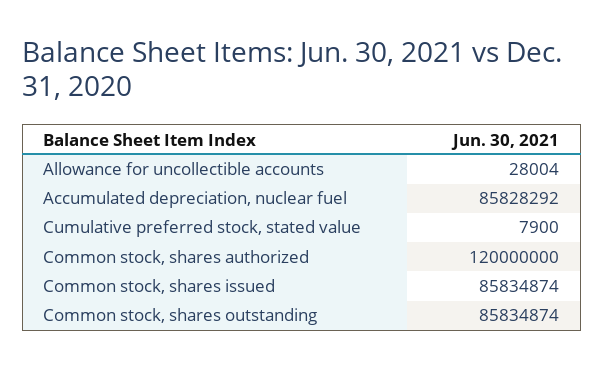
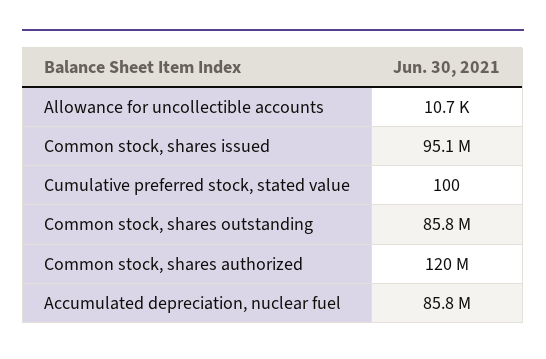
Allowance for uncollectible accounts: 28004 -> 10700
Cumulative preferred stock, stated value: 7900 -> 100
Common stock, shares issued: 85834874 -> 95100000

